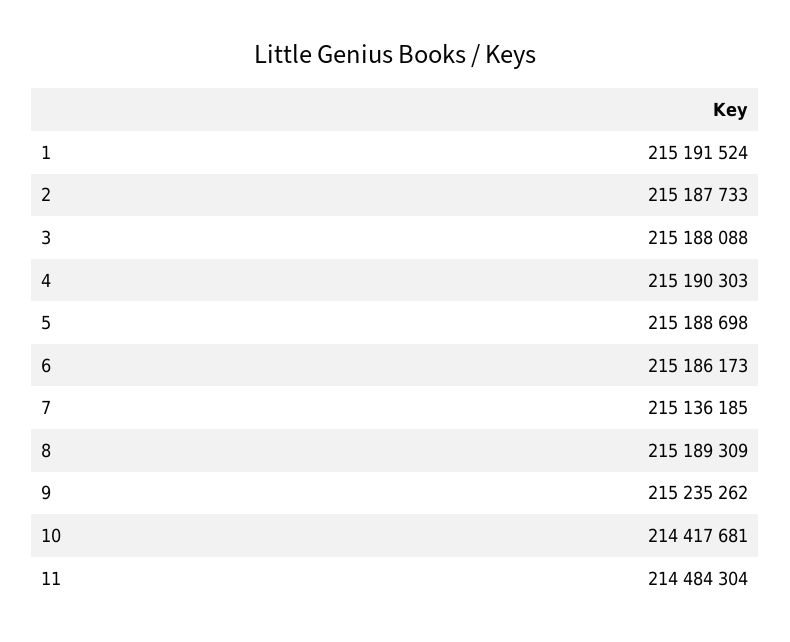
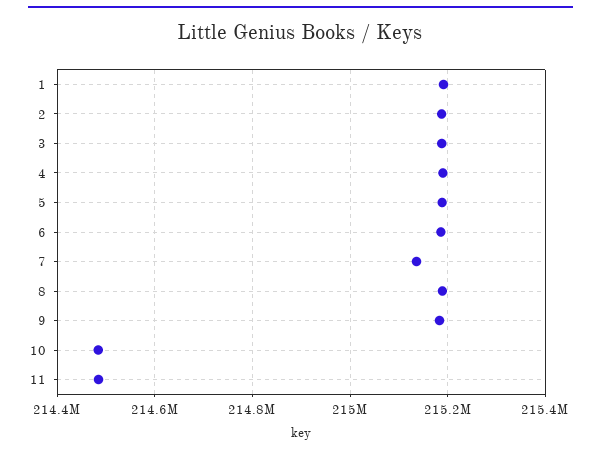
9: 215235262 -> 215180000
10: 214417681 -> 214480000

